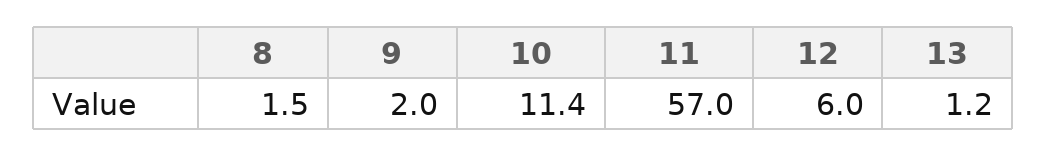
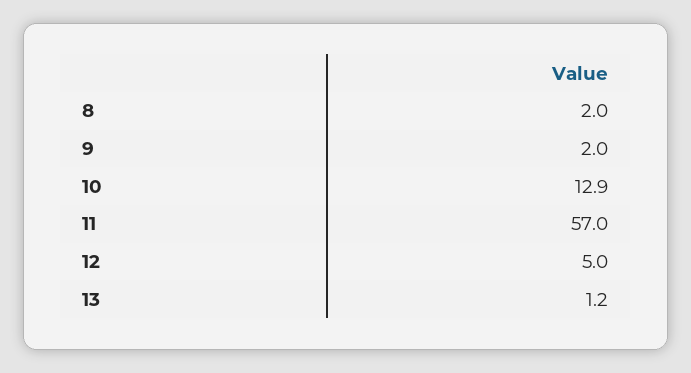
8: 1.5 -> 2
10: 11.4 -> 12.9
12: 6 -> 5

